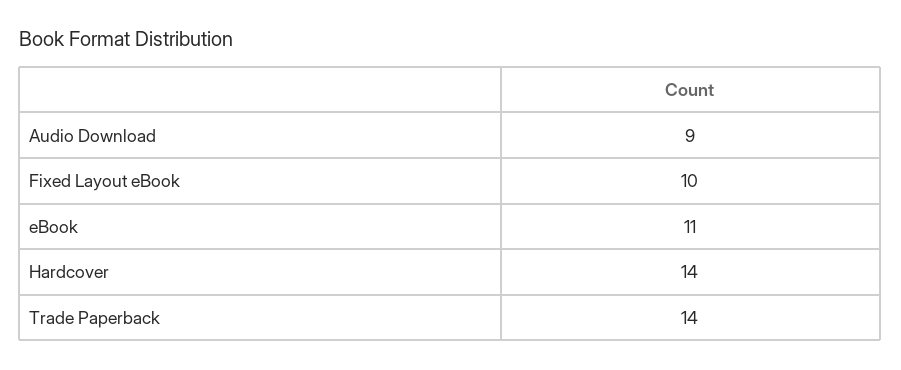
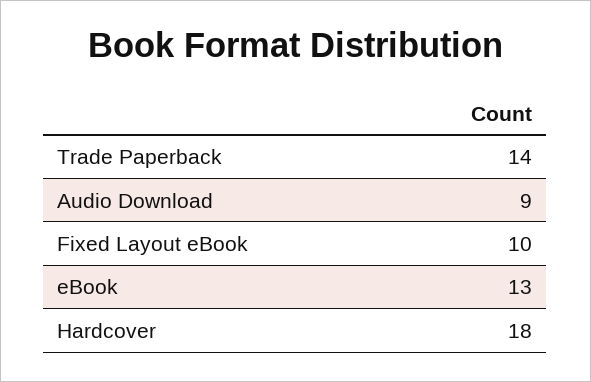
eBook: 11 -> 13
Hardcover: 14 -> 18

